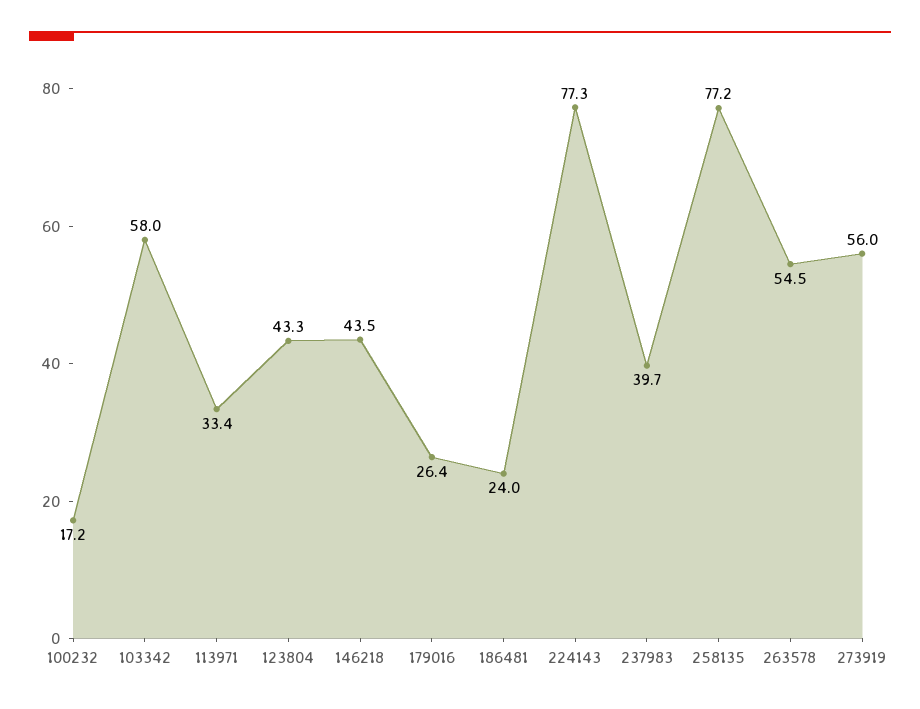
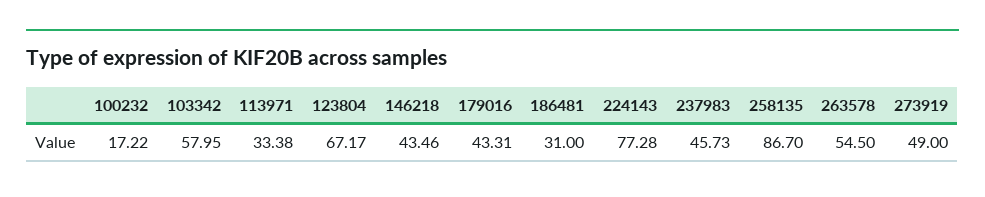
123804: 43.3 -> 67.17
179016: 26.4 -> 43.31
186481: 24 -> 31
237983: 39.7 -> 45.73
258135: 77.2 -> 86.7
273919: 56 -> 49

